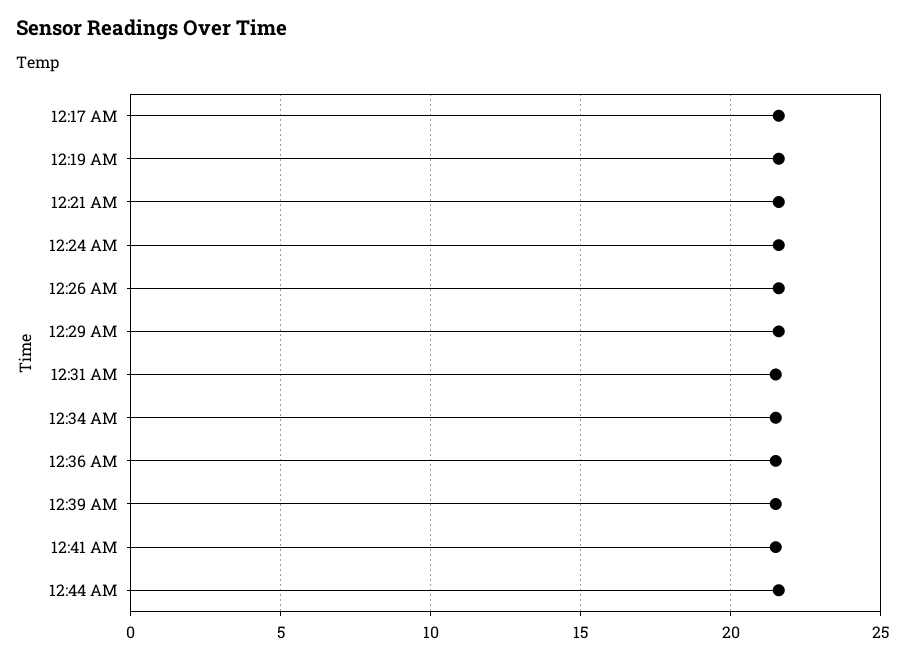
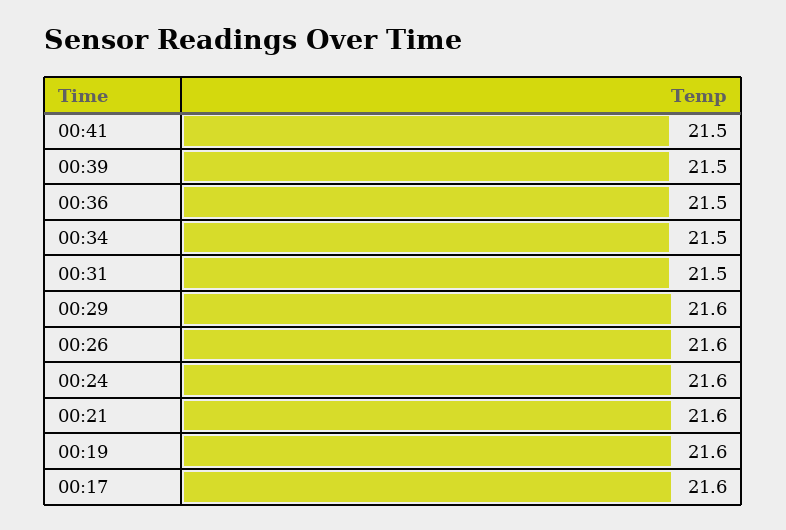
12:44 AM: 21.5 -> none

